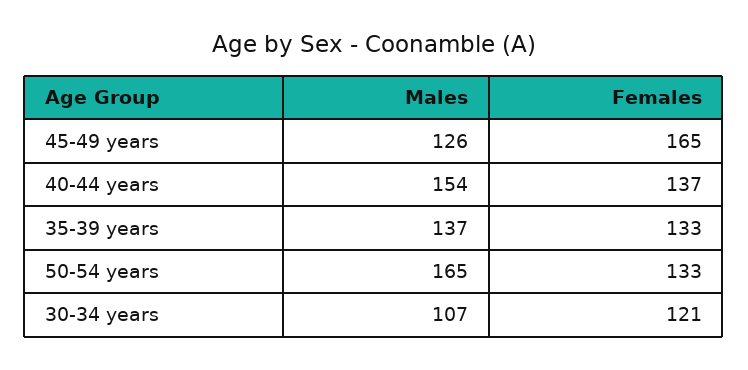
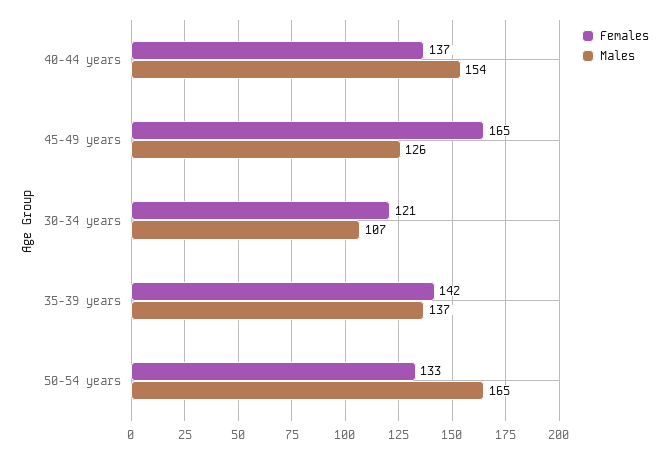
Females, 35-39 years: 133 -> 142

